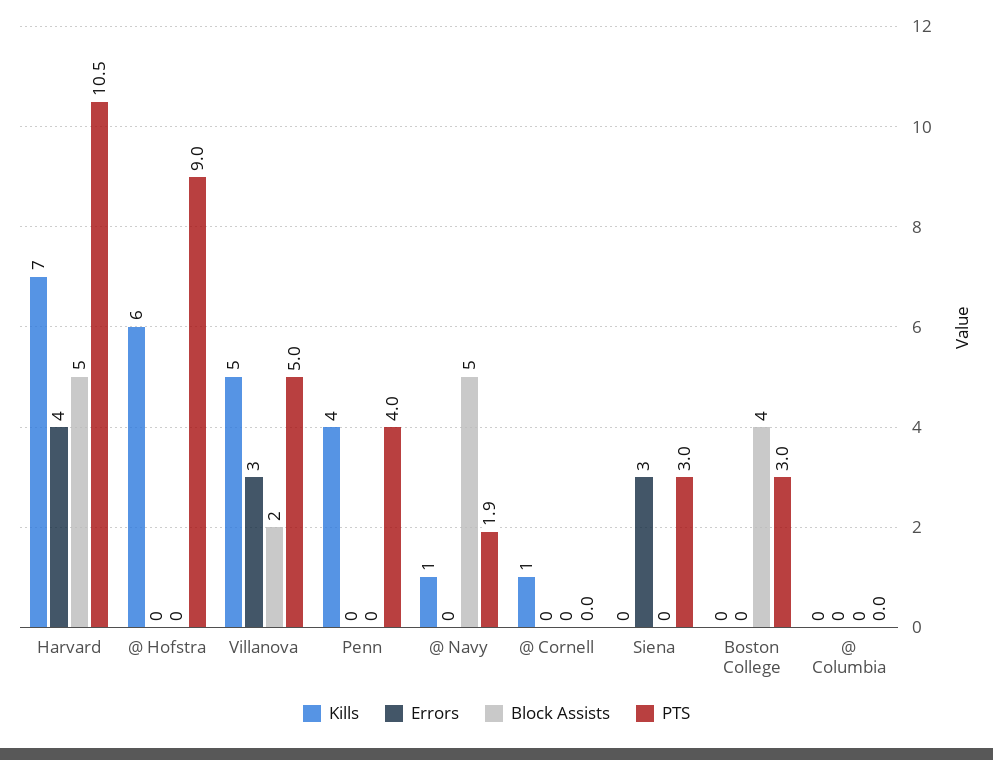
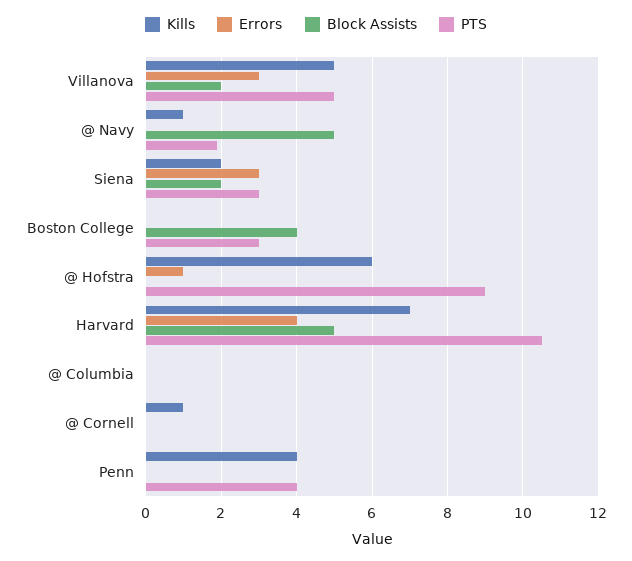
Errors, @ Hofstra: 0 -> 1
Kills, Siena: 0 -> 2
Block Assists, Siena: 0 -> 2

